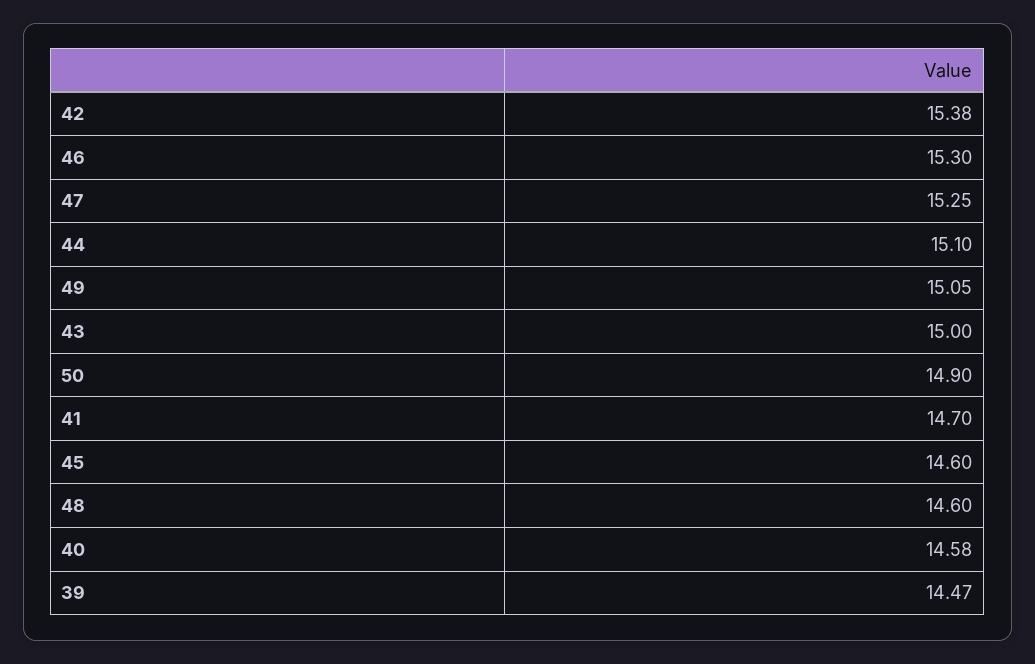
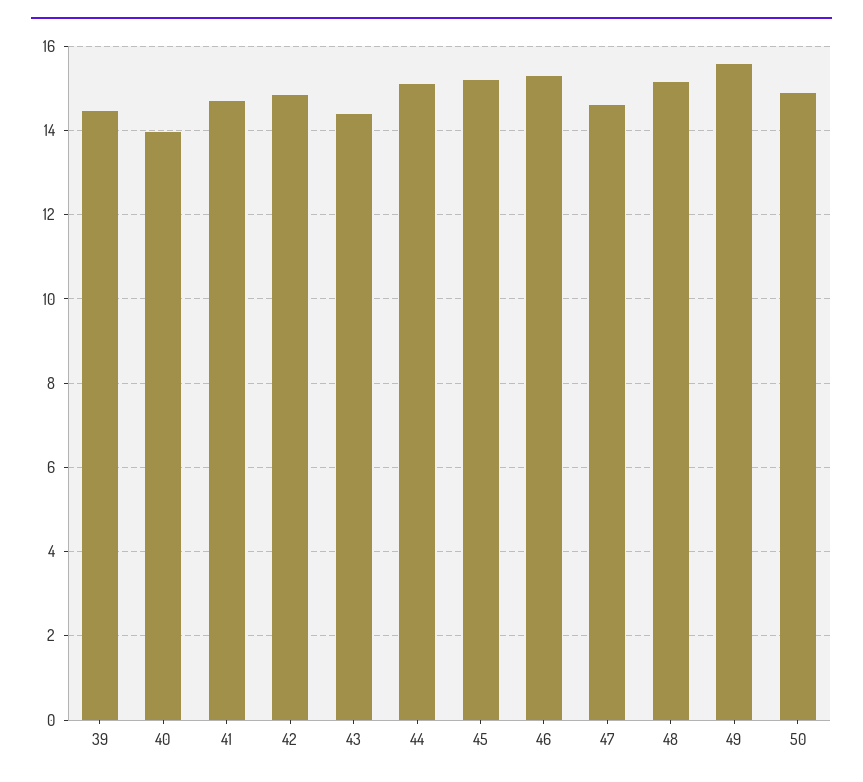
42: 15.38 -> 14.8
47: 15.25 -> 14.6
49: 15.05 -> 15.6
43: 15 -> 14.4
45: 14.6 -> 15.2
48: 14.6 -> 15.2
40: 14.58 -> 14

